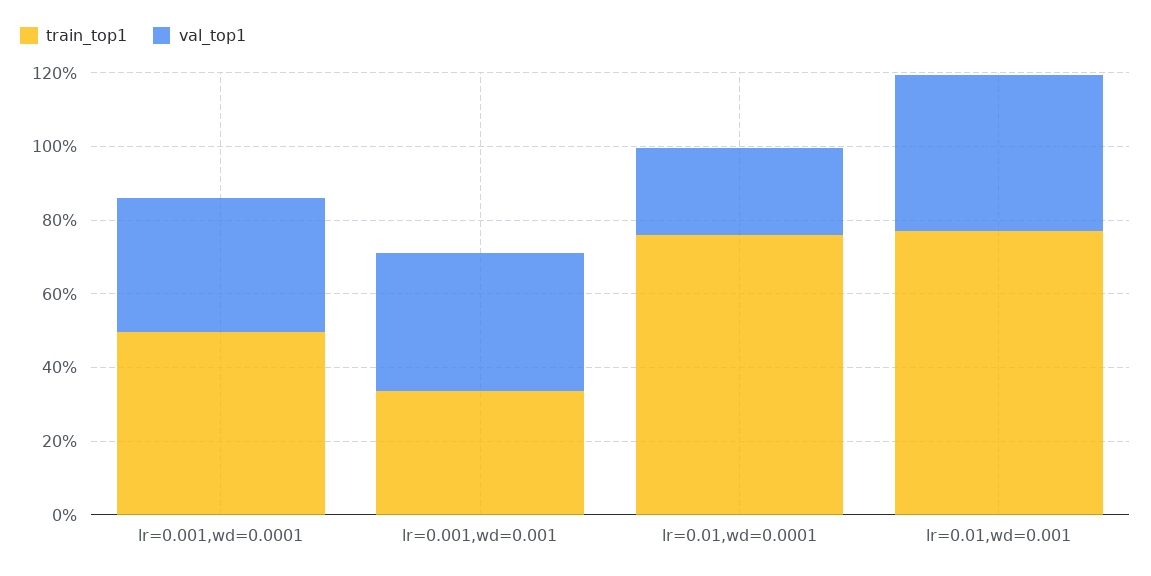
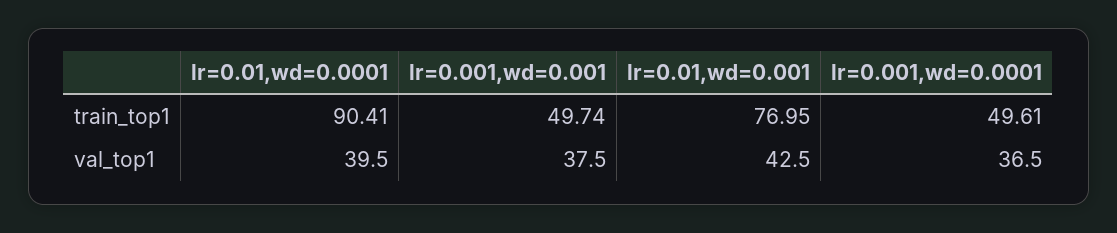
train_top1, lr=0.001,wd=0.001: 35 -> 49.74
train_top1, lr=0.01,wd=0.0001: 75 -> 90.41
val_top1, lr=0.01,wd=0.0001: 25 -> 39.5

